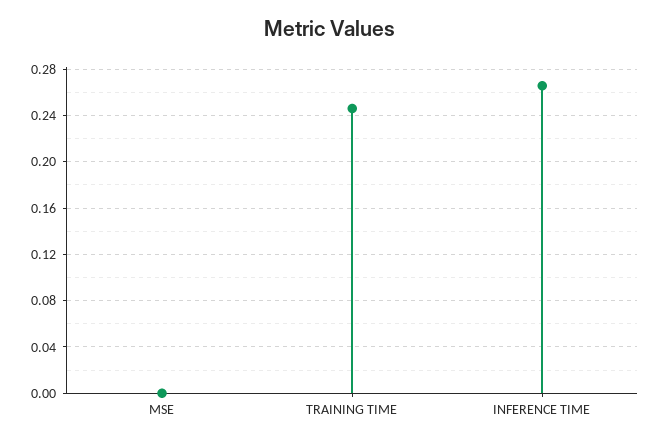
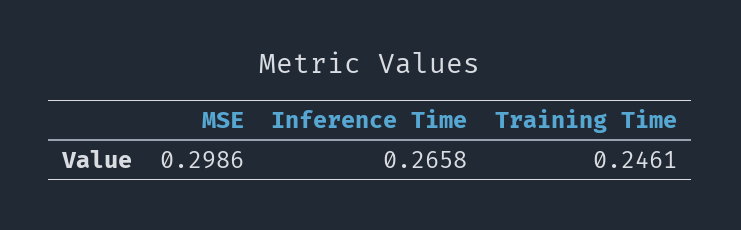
MSE: 0 -> 0.2986

